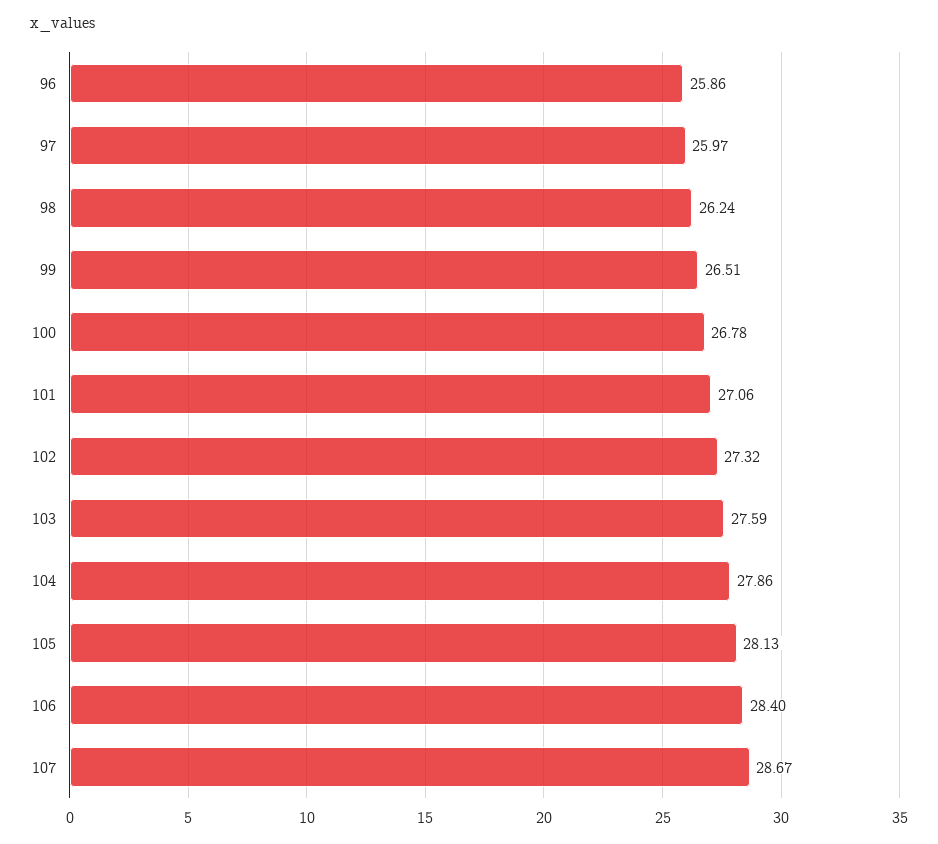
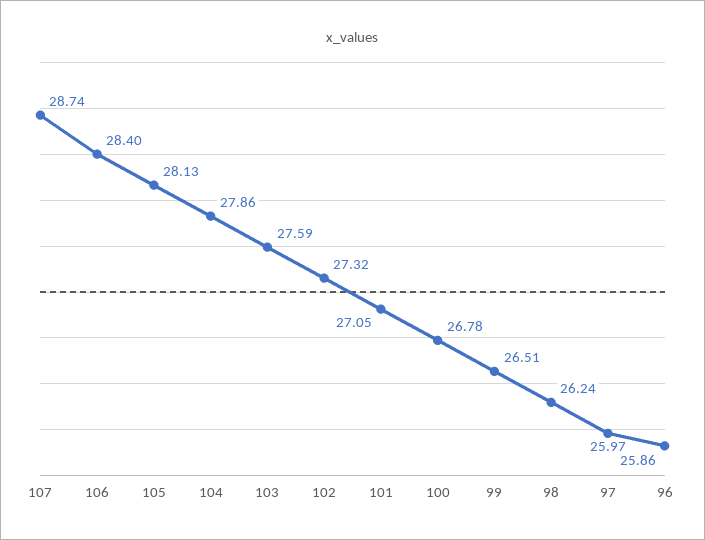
101: 27.06 -> 27.05
107: 28.67 -> 28.74

